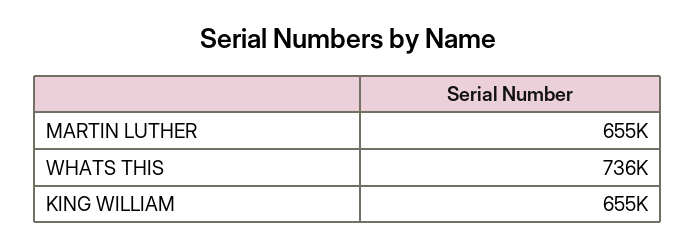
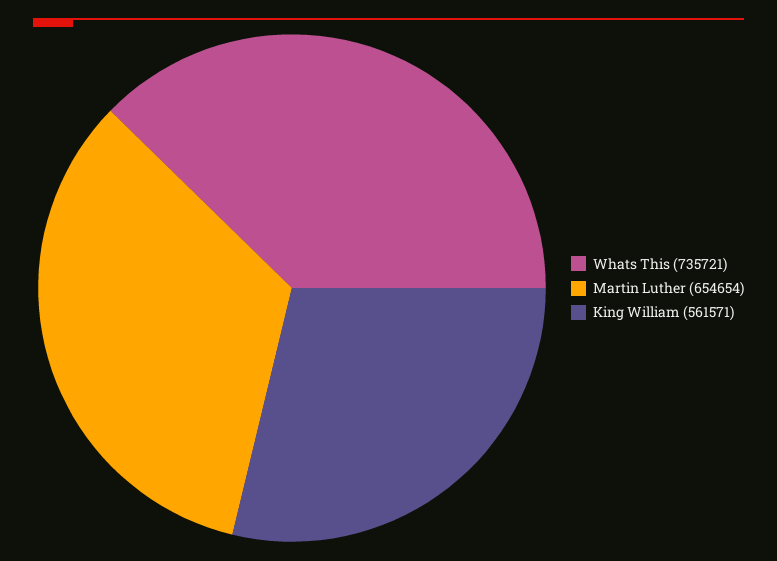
KING WILLIAM: 655000 -> 561571

